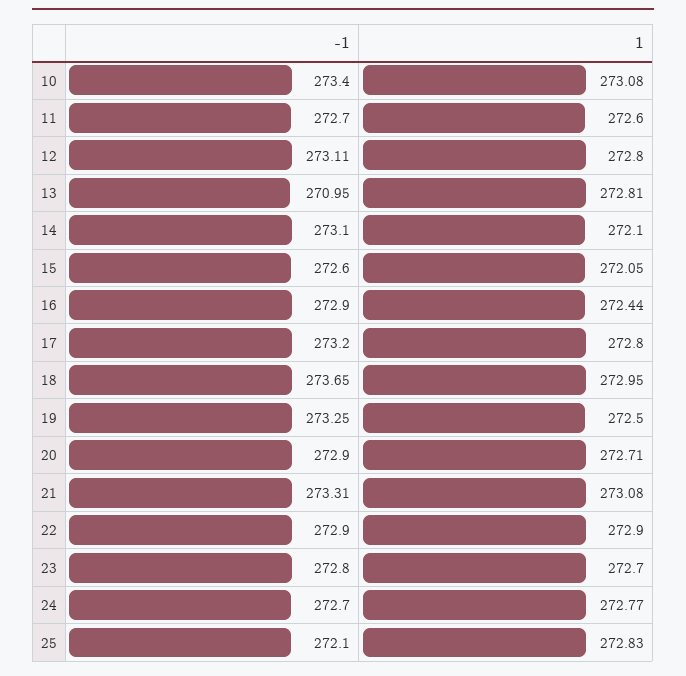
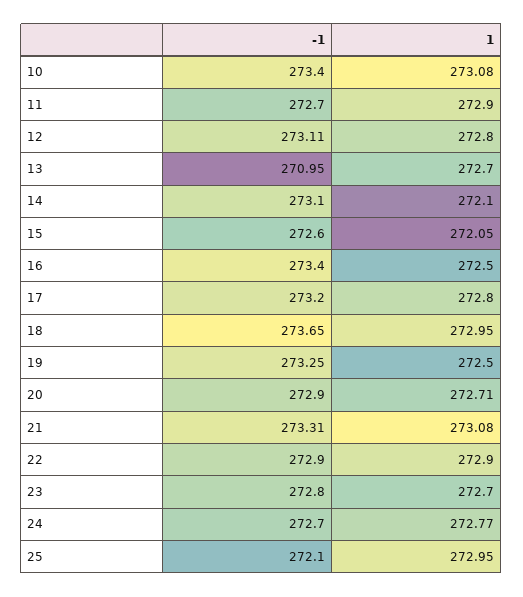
1, 11: 272.6 -> 272.9
1, 13: 272.81 -> 272.7
-1, 16: 272.9 -> 273.4
1, 16: 272.44 -> 272.5
1, 25: 272.83 -> 272.95

